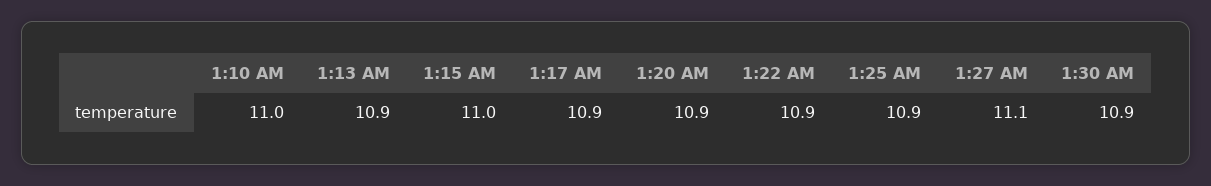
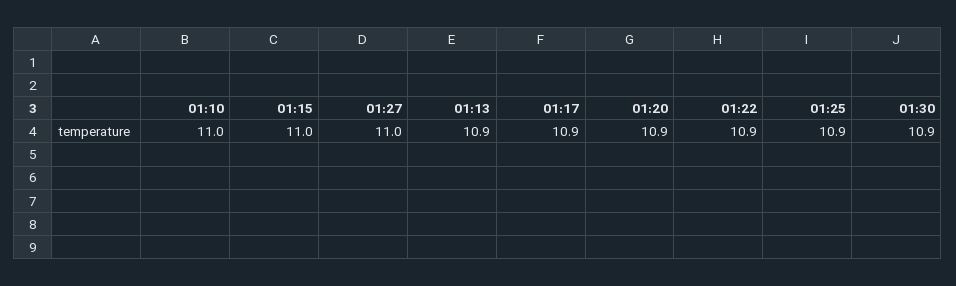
1:27 AM: 11.1 -> 11

